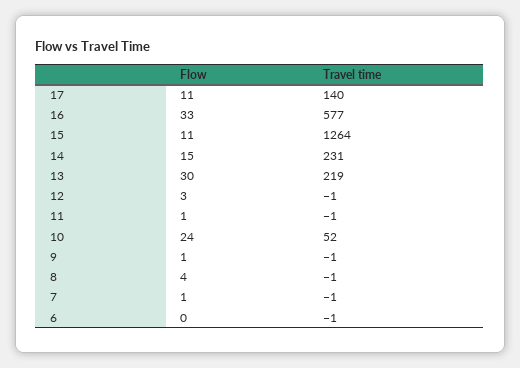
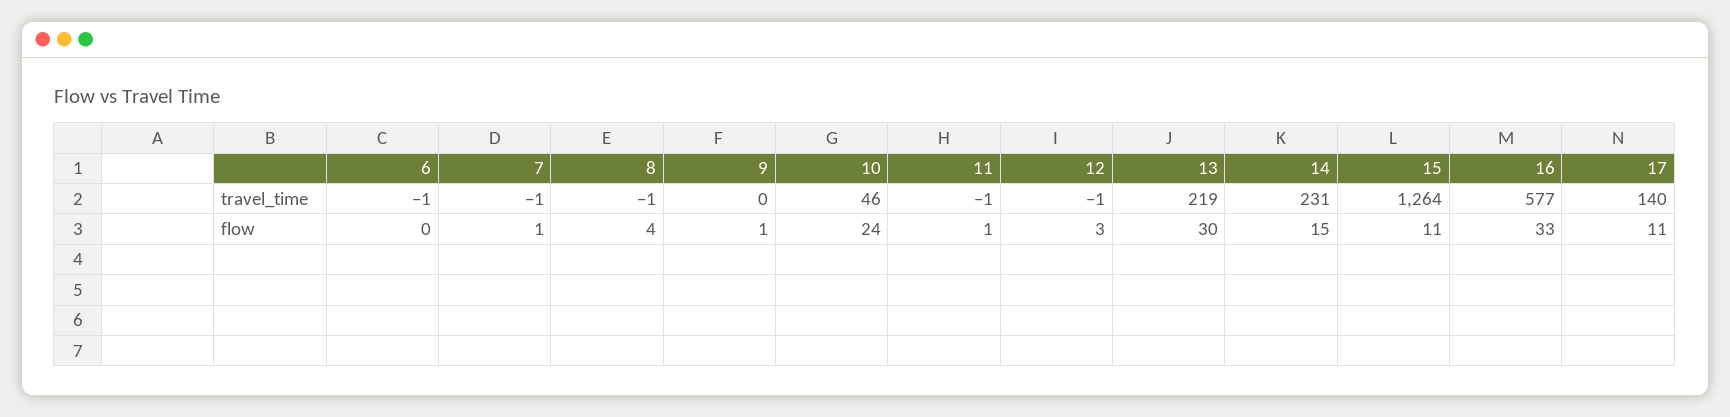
Travel time, 10: 52 -> 46
Travel time, 9: -1 -> 0

